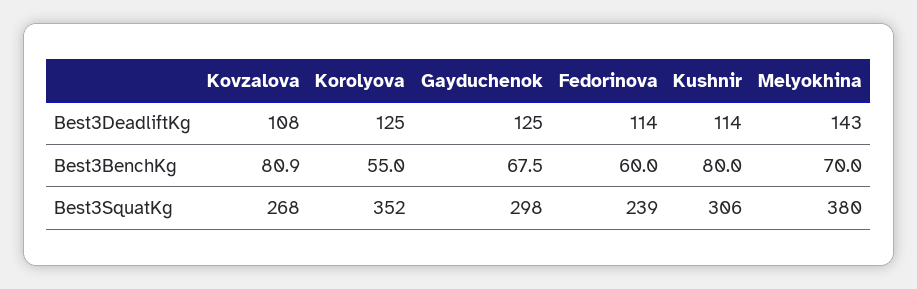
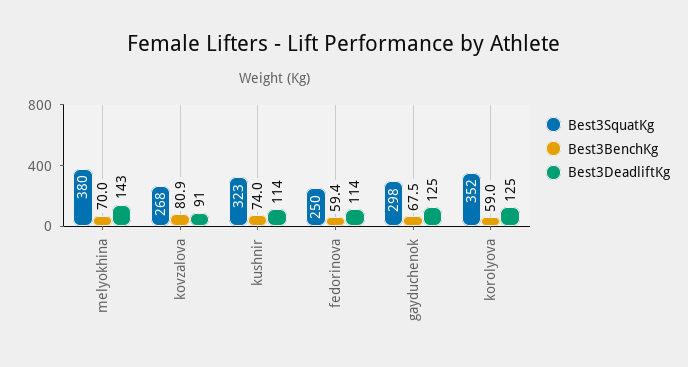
Best3DeadliftKg, Kovzalova: 108 -> 91
Best3BenchKg, Korolyova: 55 -> 59
Best3BenchKg, Fedorinova: 60 -> 59.4
Best3BenchKg, Kushnir: 80 -> 74
Best3SquatKg, Fedorinova: 239 -> 250
Best3SquatKg, Kushnir: 306 -> 323

